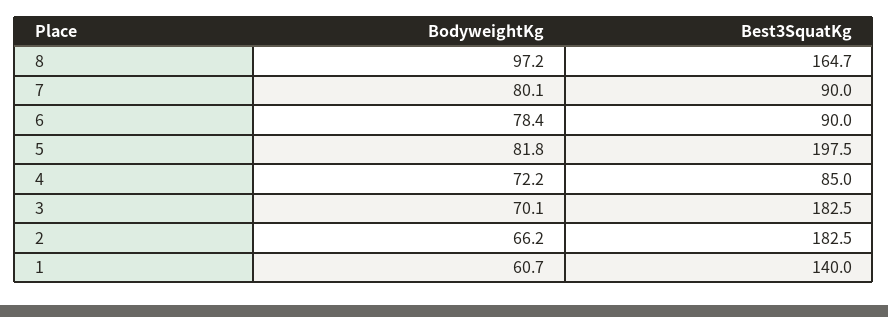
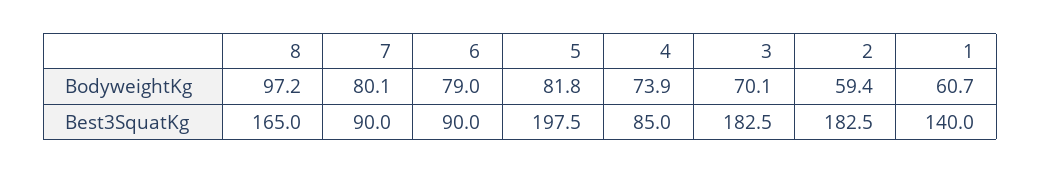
Best3SquatKg, 8: 164.7 -> 165
BodyweightKg, 6: 78.4 -> 79
BodyweightKg, 4: 72.2 -> 73.9
BodyweightKg, 2: 66.2 -> 59.4

